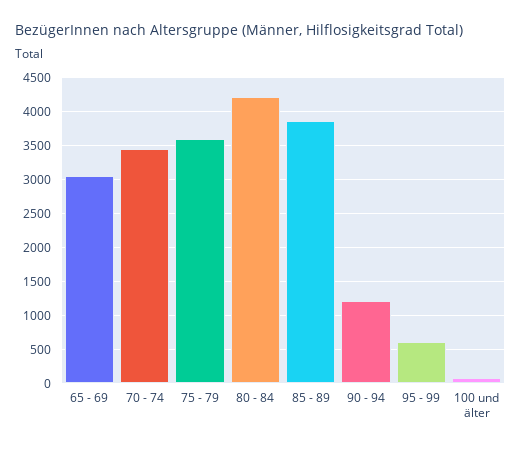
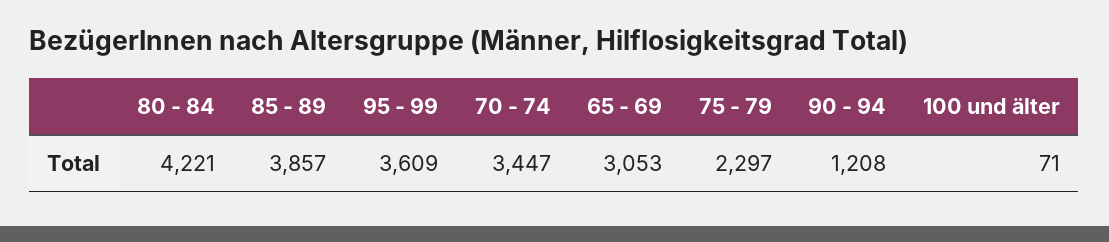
75 - 79: 3600 -> 2297
95 - 99: 600 -> 3609

